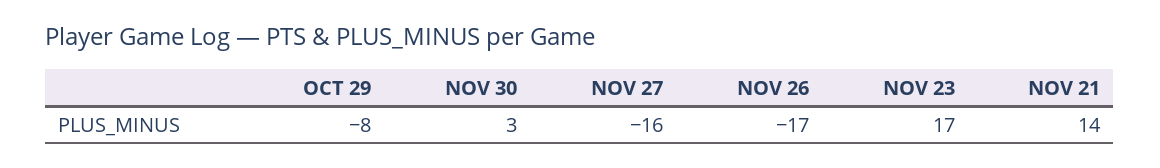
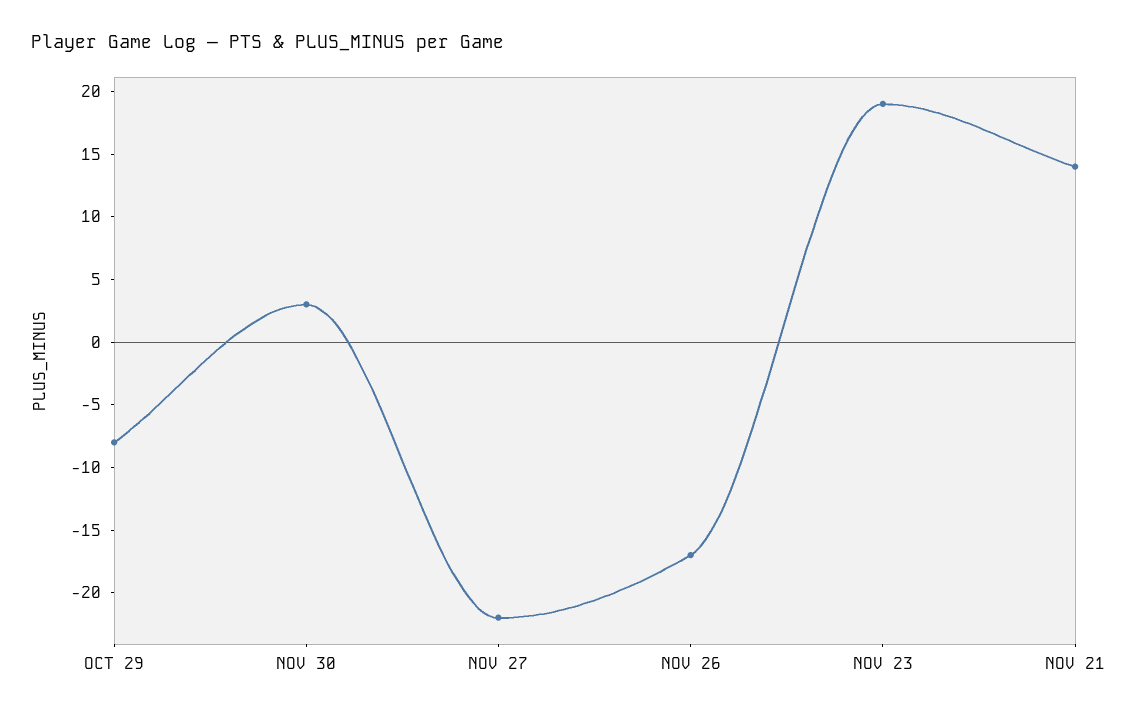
NOV 27: -16 -> -22
NOV 23: 17 -> 19

